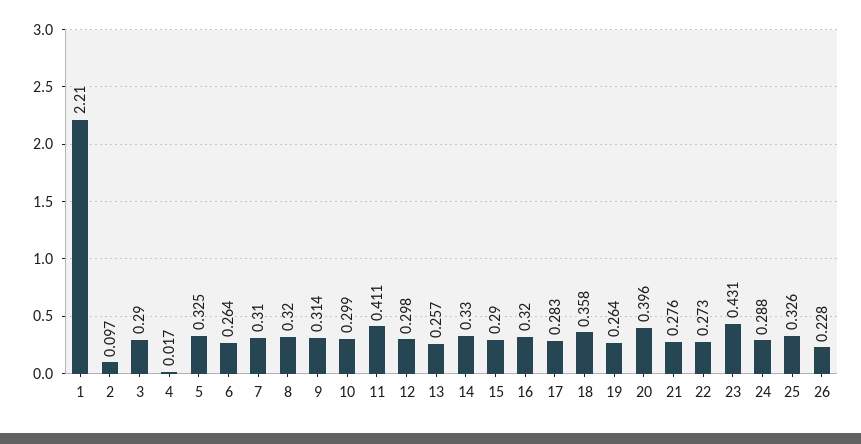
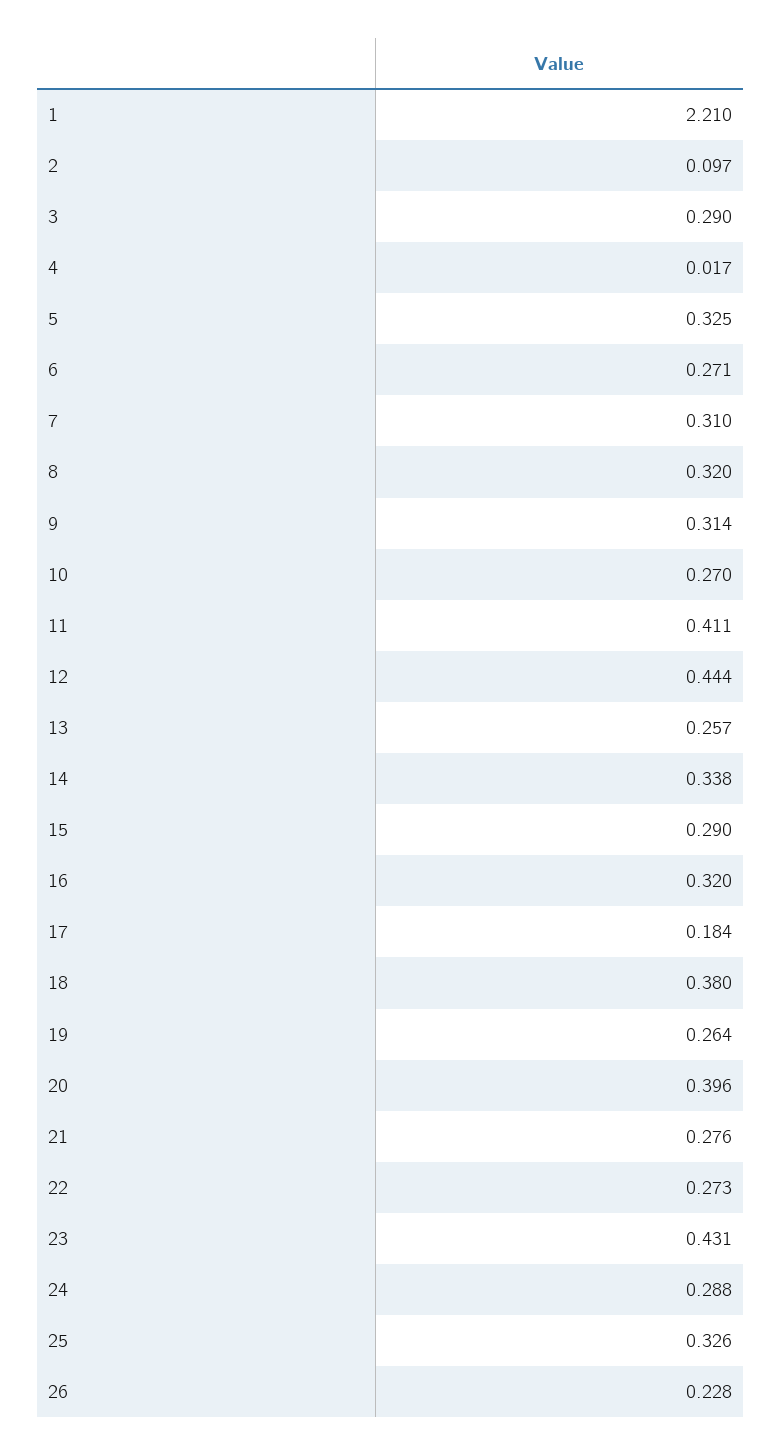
6: 0.264 -> 0.271
10: 0.299 -> 0.27
12: 0.298 -> 0.444
14: 0.33 -> 0.338
17: 0.283 -> 0.184
18: 0.358 -> 0.38

